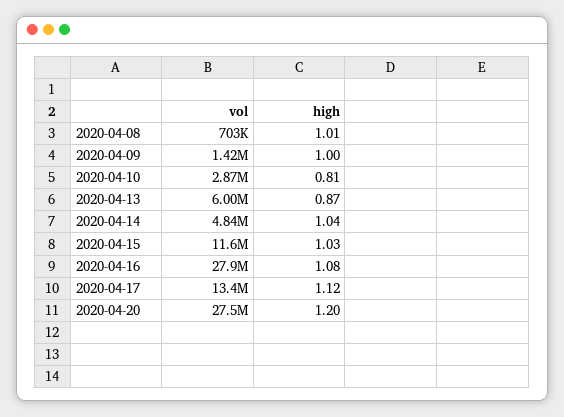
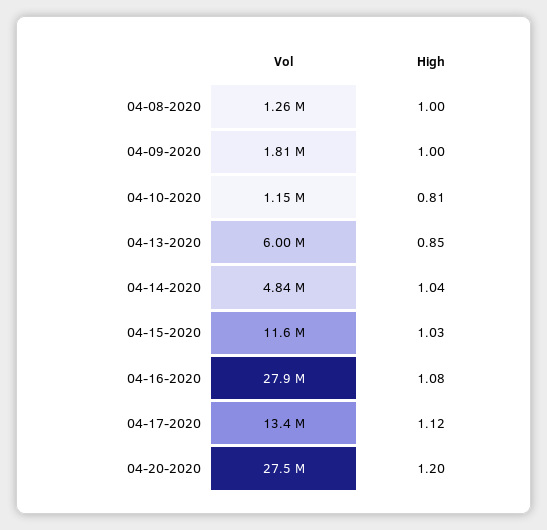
vol, 2020-04-08: 703000 -> 1260000
high, 2020-04-08: 1.01 -> 1
vol, 2020-04-09: 1420000 -> 1810000
vol, 2020-04-10: 2870000 -> 1150000
high, 2020-04-13: 0.87 -> 0.85

